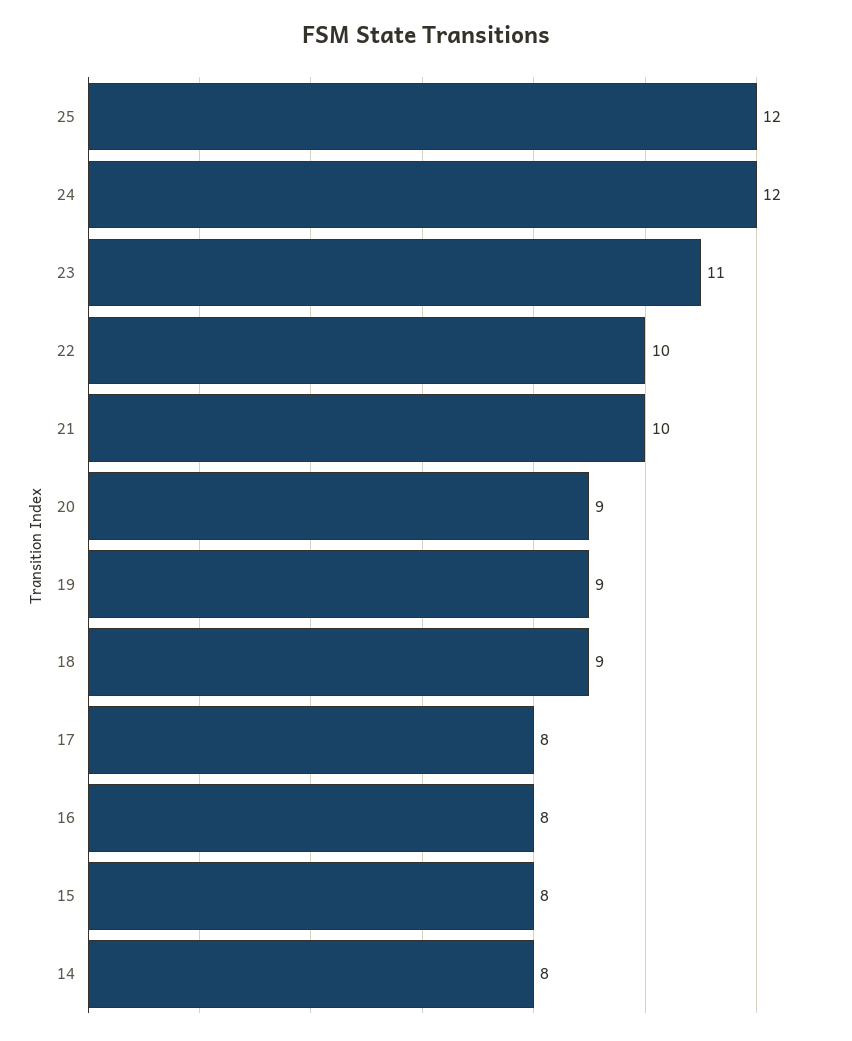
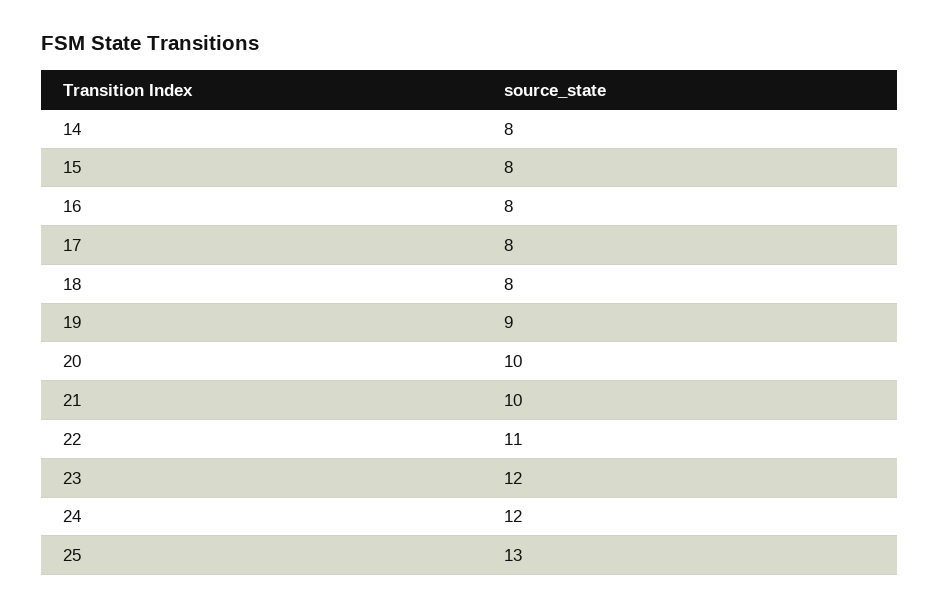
25: 12 -> 13
23: 11 -> 12
22: 10 -> 11
20: 9 -> 10
18: 9 -> 8

